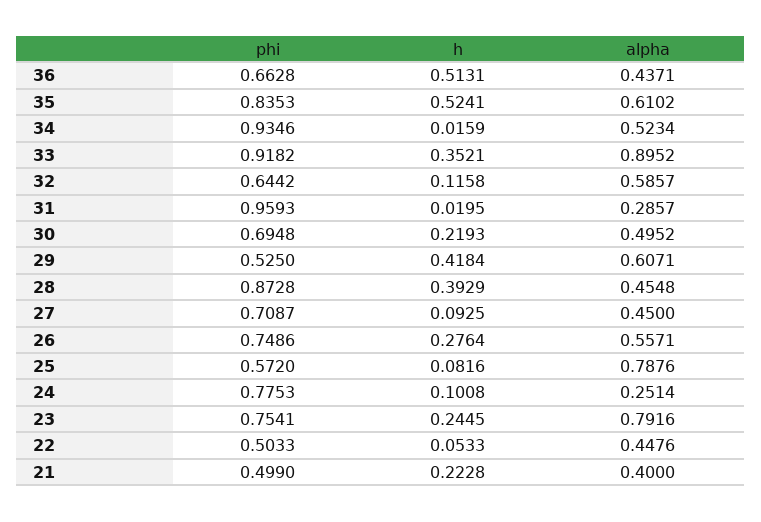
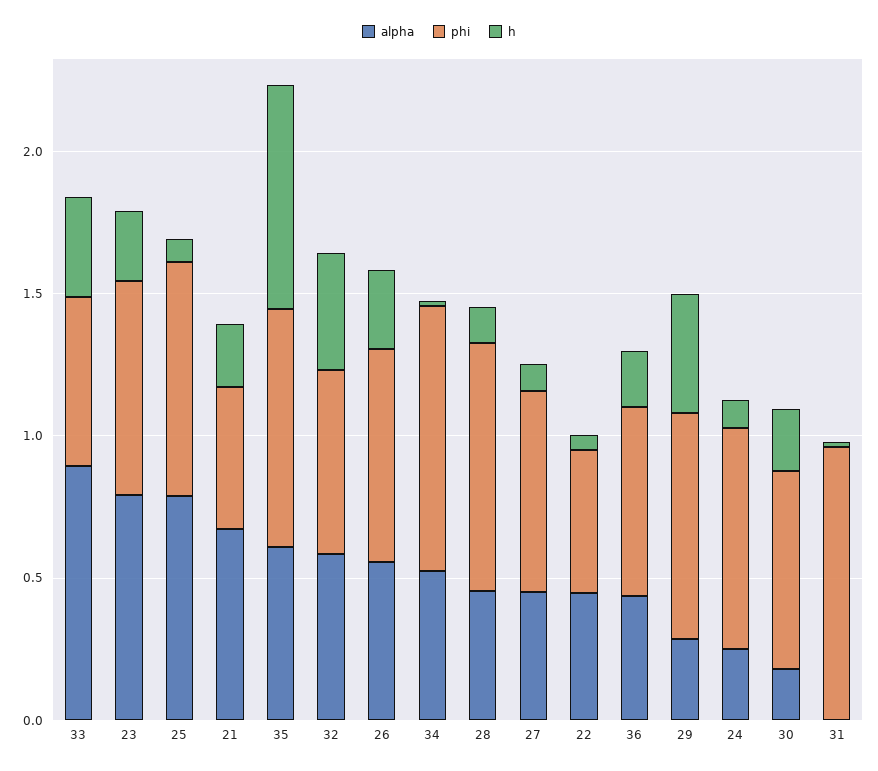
h, 36: 0.5131 -> 0.2
h, 35: 0.5241 -> 0.8
phi, 33: 0.9182 -> 0.6
h, 32: 0.1158 -> 0.4
alpha, 31: 0.2857 -> 0
alpha, 30: 0.4952 -> 0.2
phi, 29: 0.525 -> 0.8
alpha, 29: 0.6071 -> 0.3
h, 28: 0.3929 -> 0.1
phi, 25: 0.572 -> 0.8
alpha, 21: 0.4 -> 0.7

